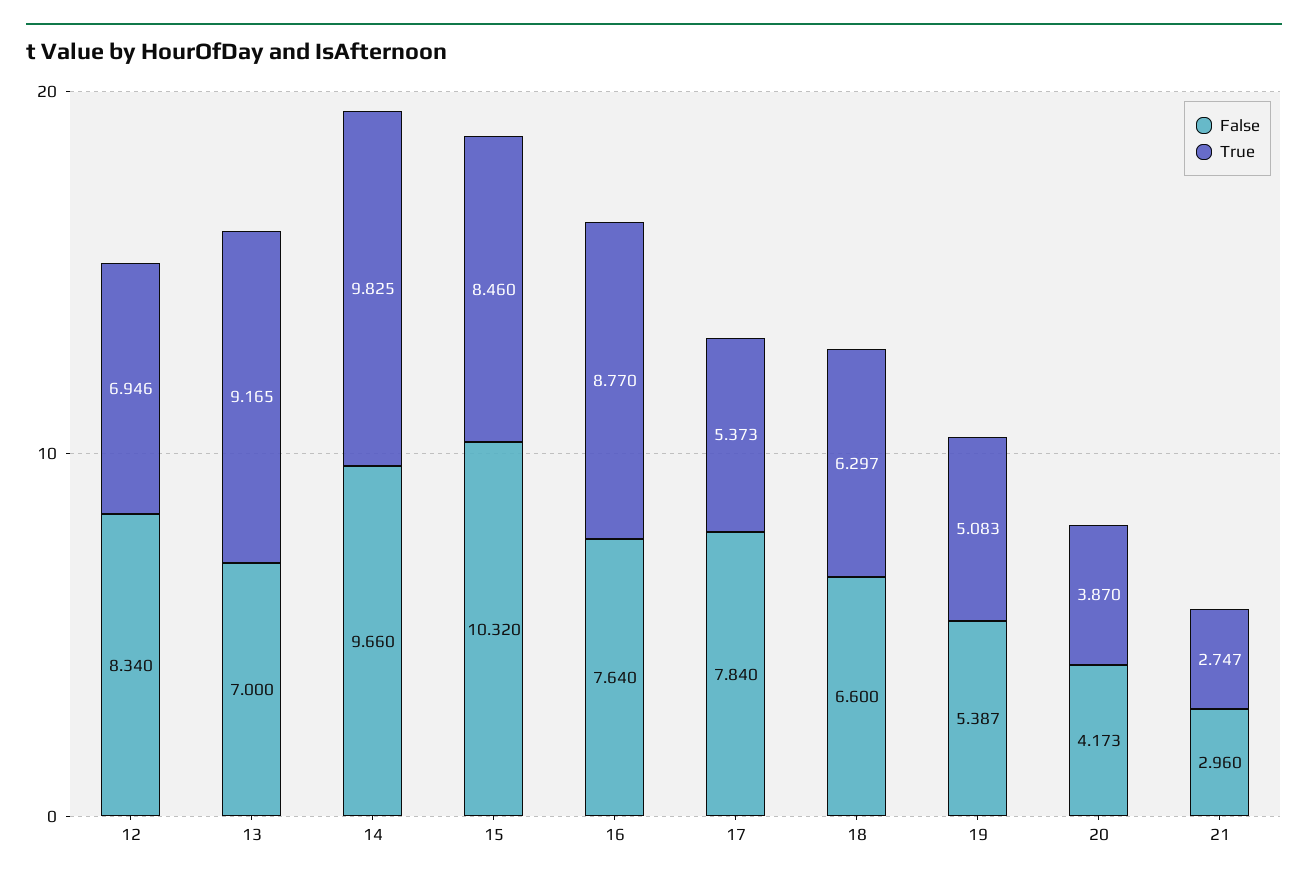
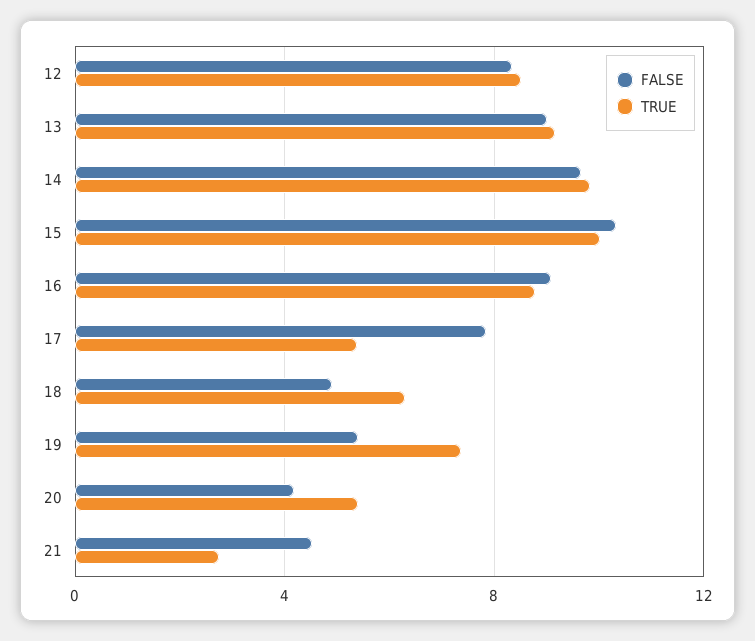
True, 12: 6.946 -> 8.5
False, 13: 7 -> 9
True, 15: 8.46 -> 10
False, 16: 7.64 -> 9
False, 18: 6.6 -> 5
True, 19: 5.083 -> 7.5
True, 20: 3.87 -> 5.5
False, 21: 2.96 -> 4.5

